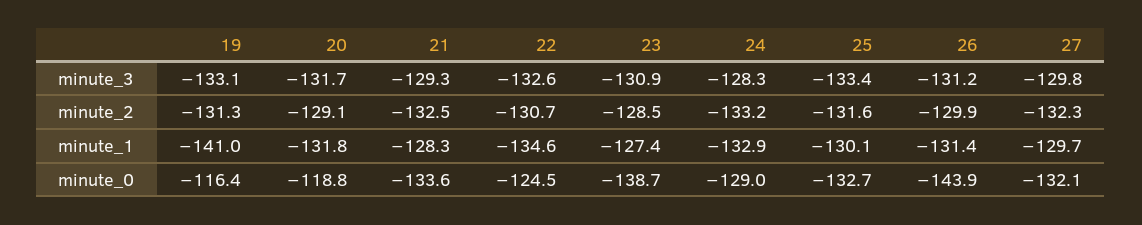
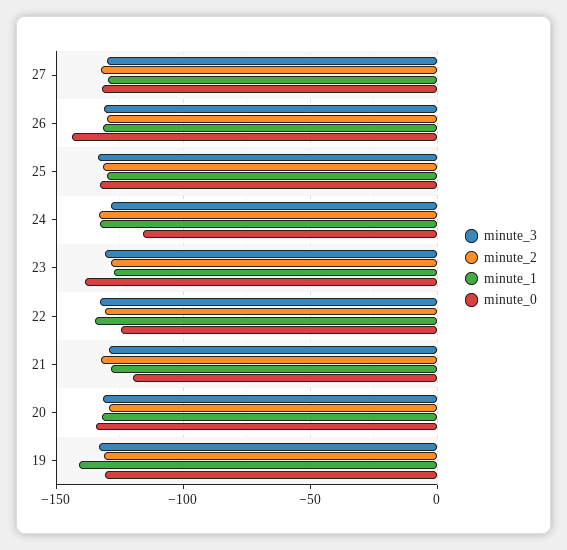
minute_0, 19: -116.4 -> -130
minute_0, 20: -118.8 -> -135
minute_0, 21: -133.6 -> -120
minute_0, 24: -129 -> -115

